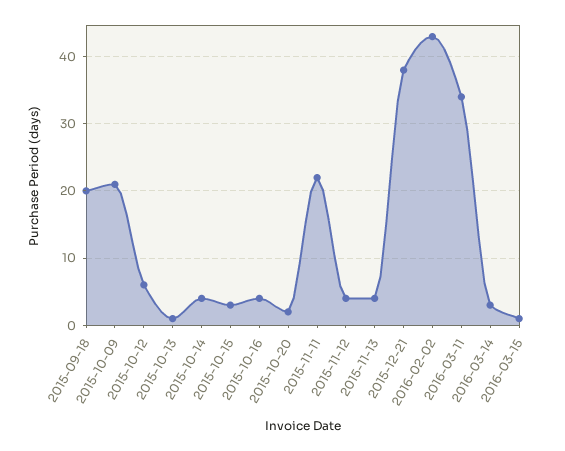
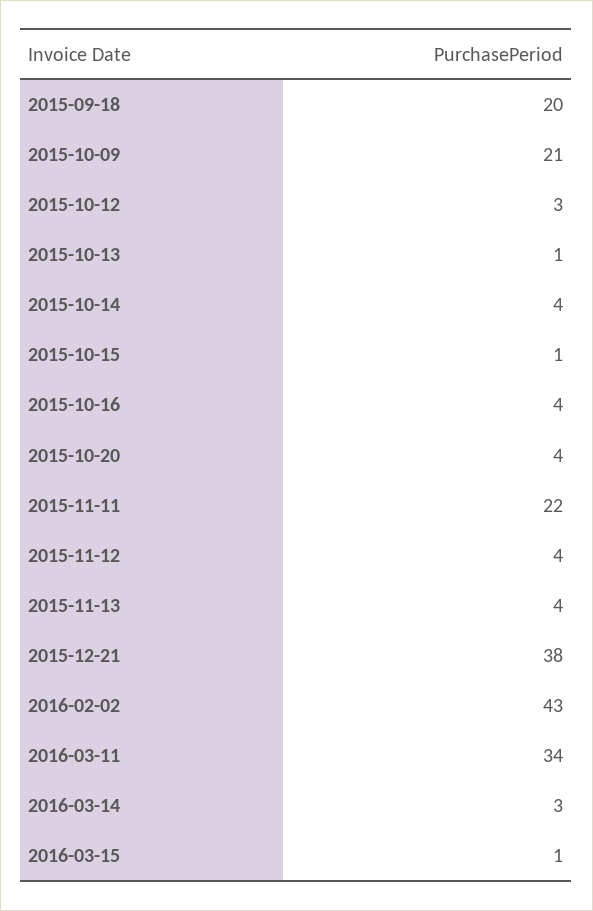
2015-10-12: 6 -> 3
2015-10-15: 3 -> 1
2015-10-20: 2 -> 4

